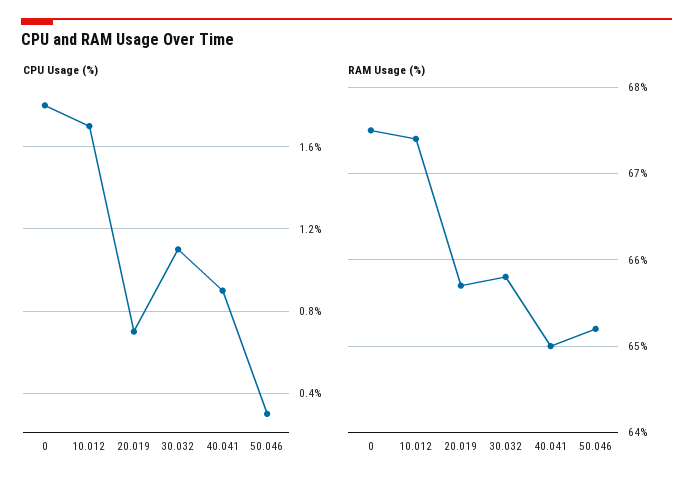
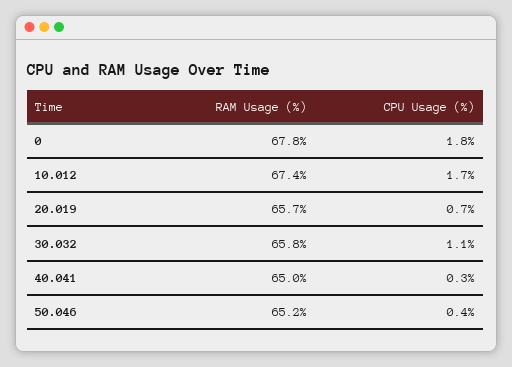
CPU Usage (%), 40.041: 0.9 -> 0.3
CPU Usage (%), 50.046: 0.3 -> 0.4
RAM Usage (%), 0: 67.5 -> 67.8

